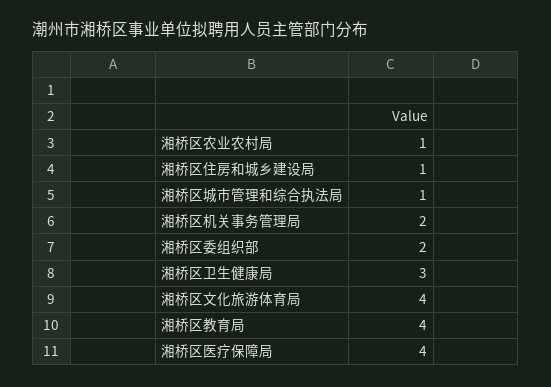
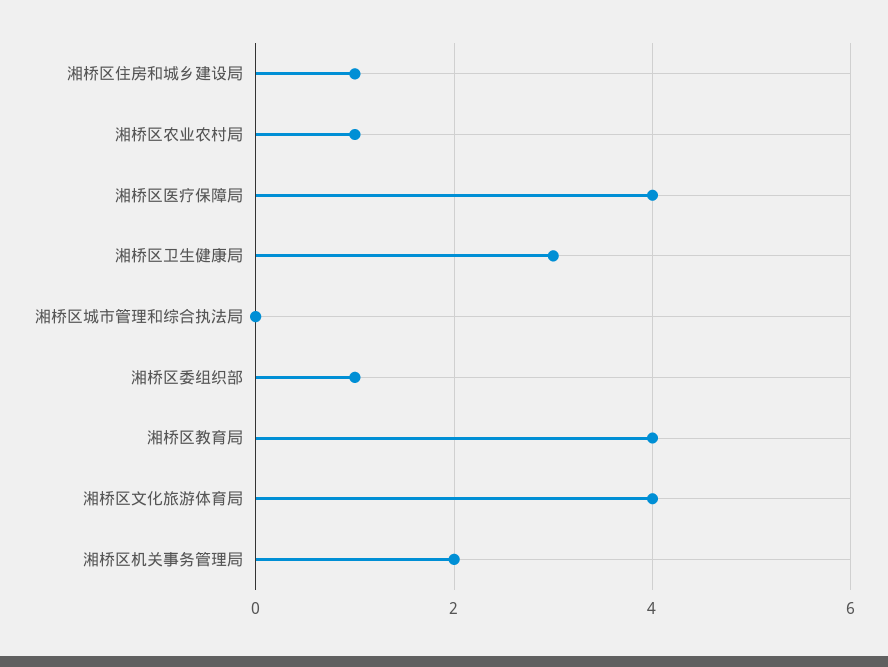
湘桥区城市管理和综合执法局: 1 -> 0
湘桥区委组织部: 2 -> 1

